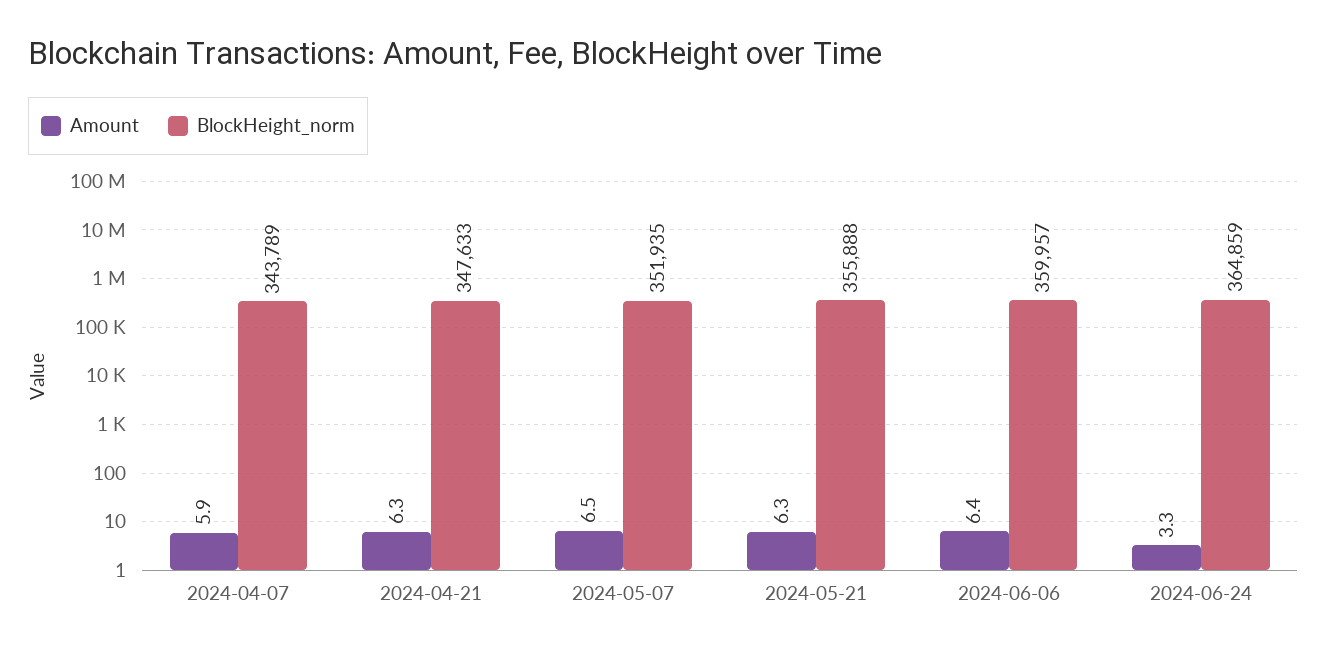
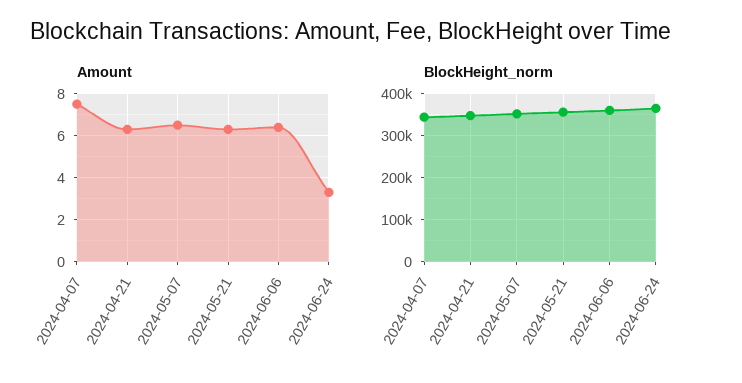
Amount, 2024-04-07: 5.9 -> 7.5

